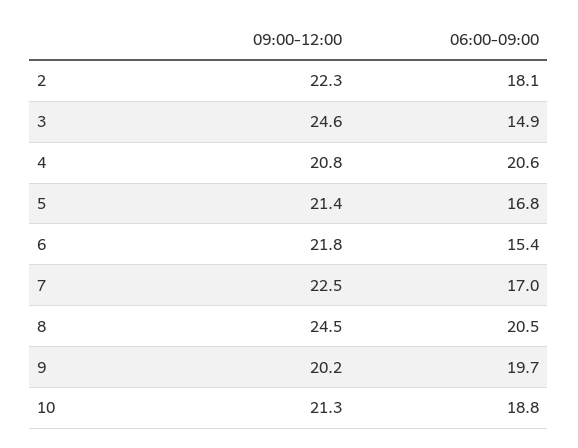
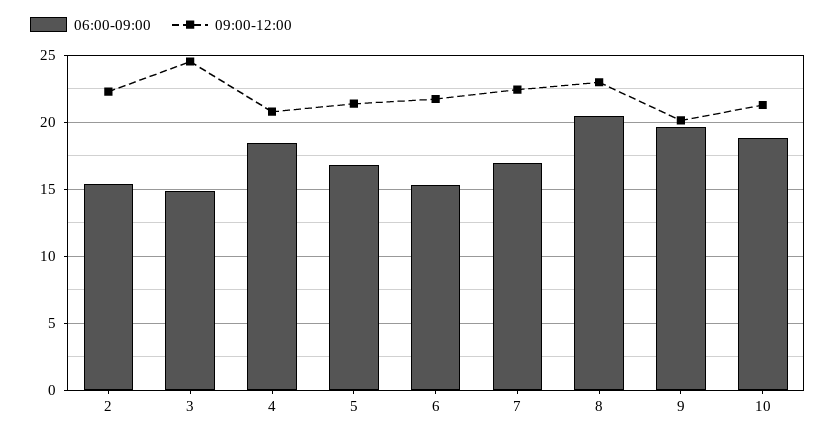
06:00-09:00, 2: 18.1 -> 15.5
06:00-09:00, 4: 20.6 -> 18.5
09:00-12:00, 8: 24.5 -> 23

